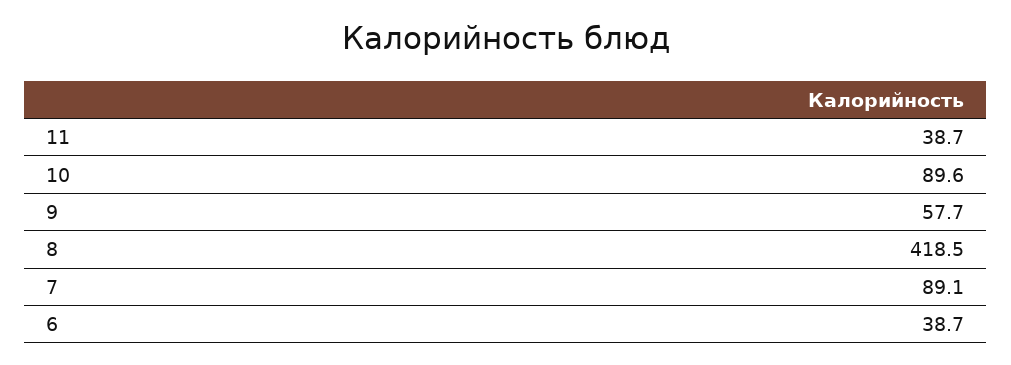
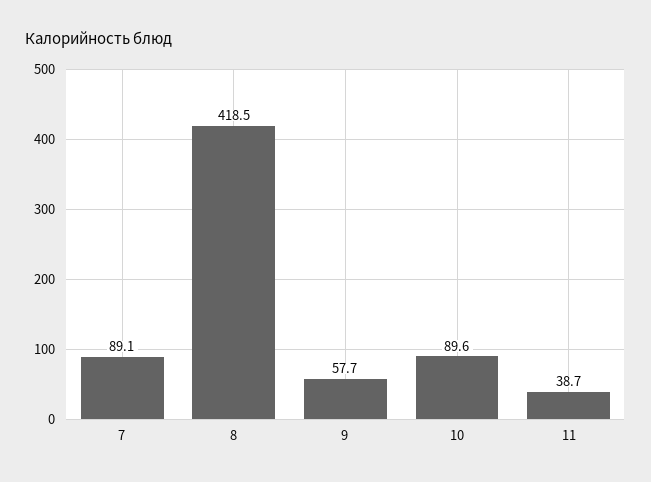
6: 38.7 -> none

